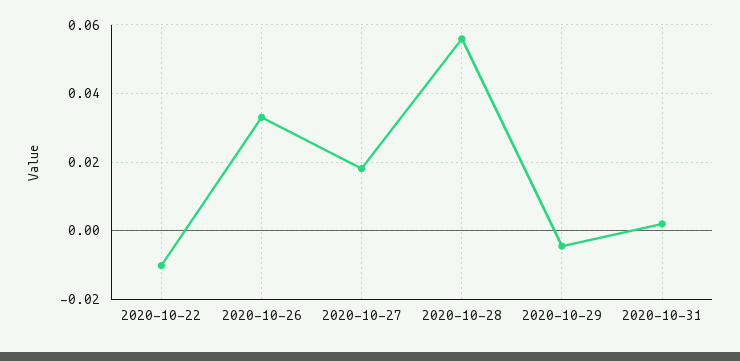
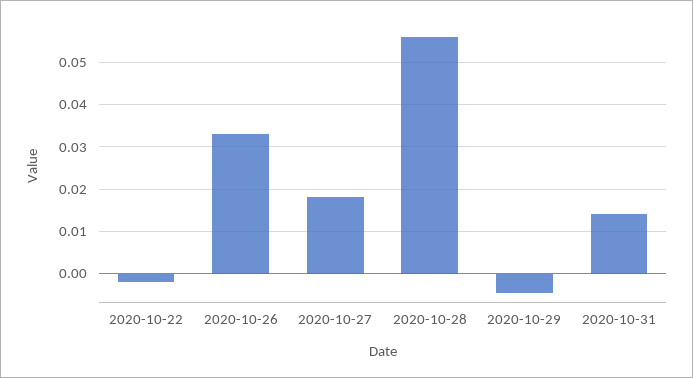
2020-10-22: -0.01 -> -0.002
2020-10-31: 0.002 -> 0.014

